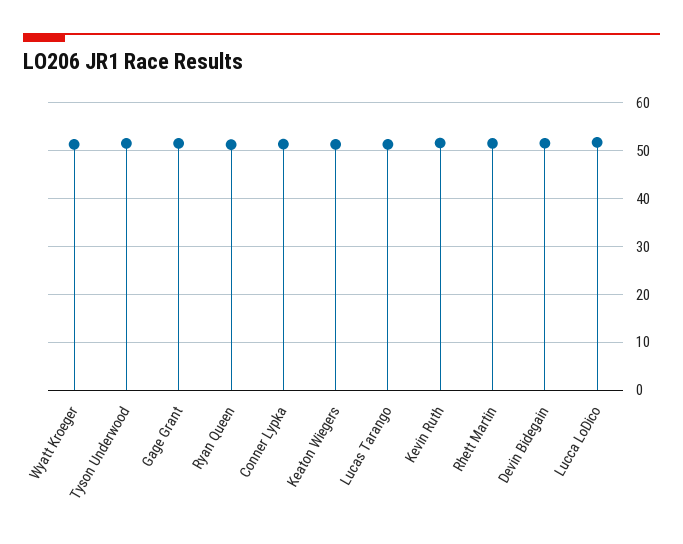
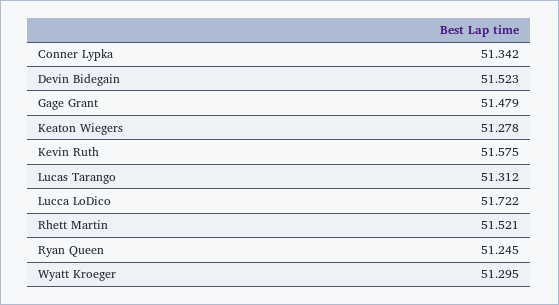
Tyson Underwood: 52 -> none

